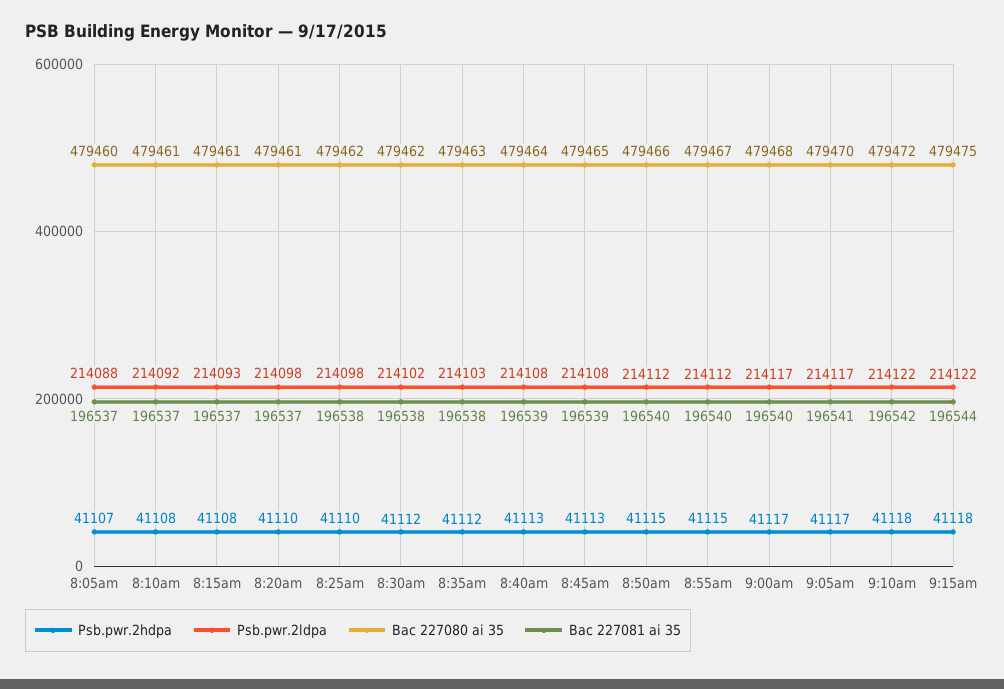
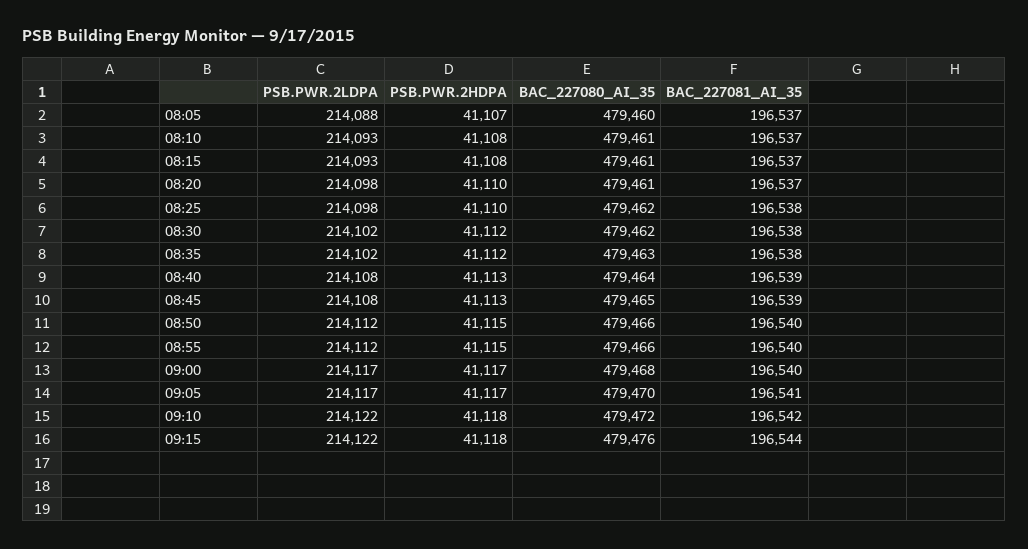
Psb.pwr.2ldpa, 8:10am: 214092 -> 214093
Psb.pwr.2ldpa, 8:35am: 214103 -> 214102
Bac 227080 ai 35, 8:55am: 479467 -> 479466
Bac 227080 ai 35, 9:15am: 479475 -> 479476

